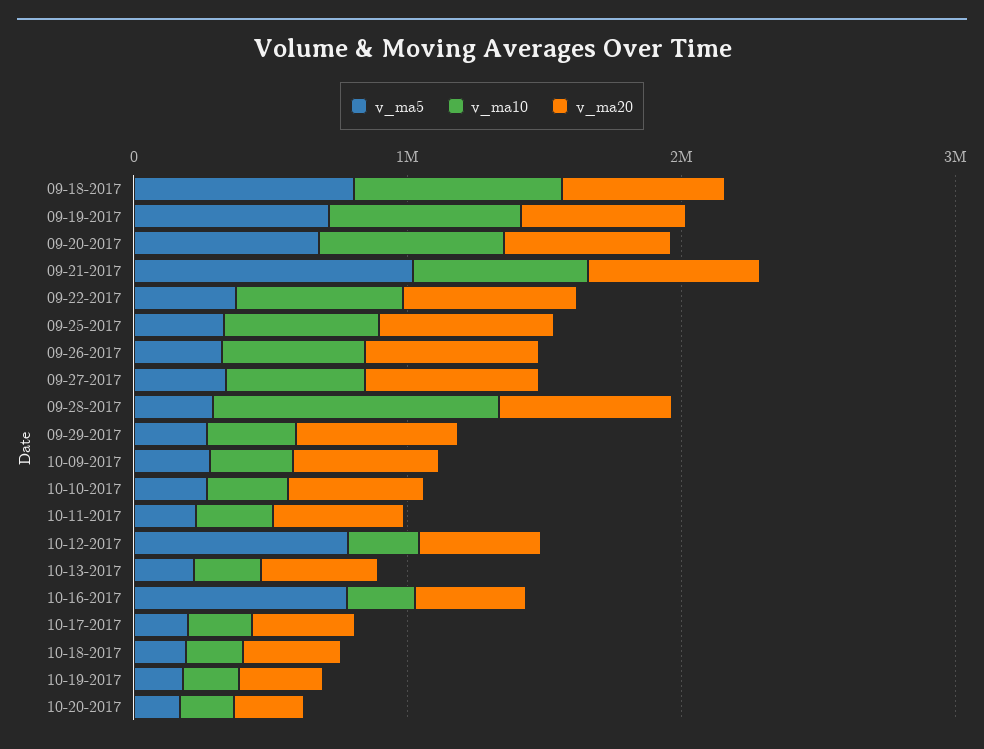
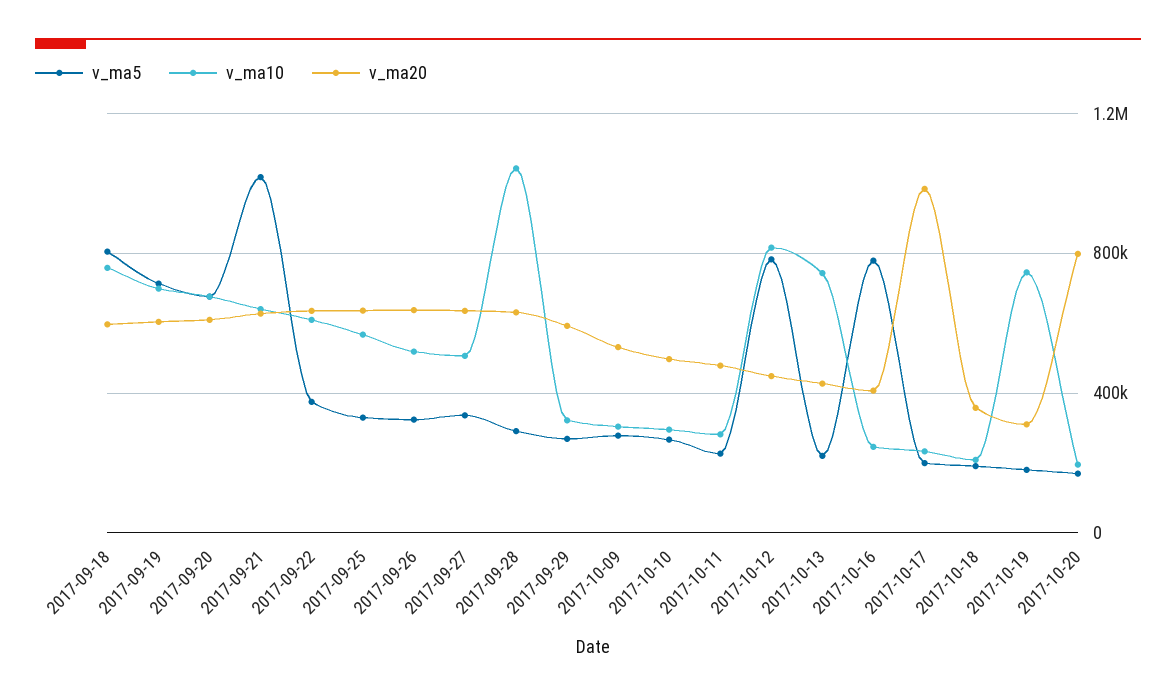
v_ma10, 10-12-2017: 200000 -> 800000
v_ma10, 10-13-2017: 200000 -> 750000
v_ma20, 10-17-2017: 400000 -> 1000000
v_ma10, 10-19-2017: 200000 -> 750000
v_ma20, 10-20-2017: 200000 -> 800000

